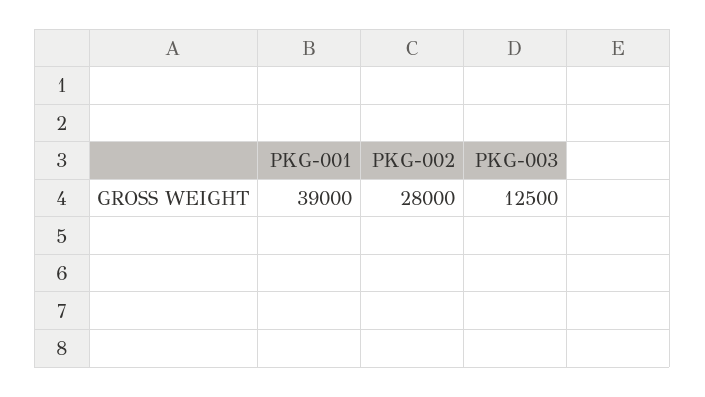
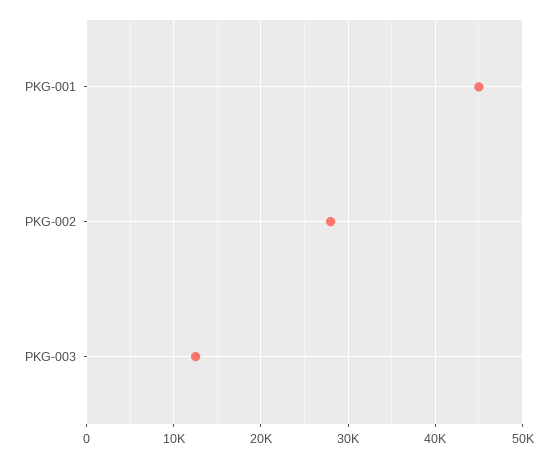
PKG-001: 39000 -> 45000

